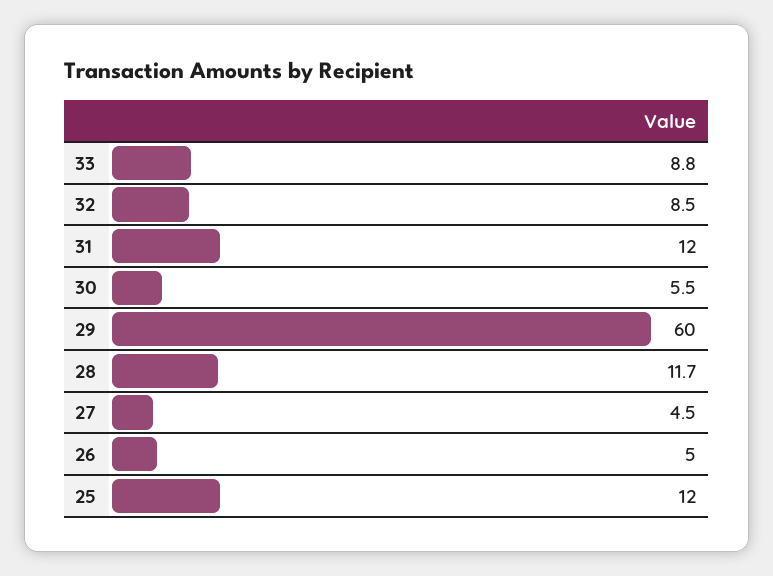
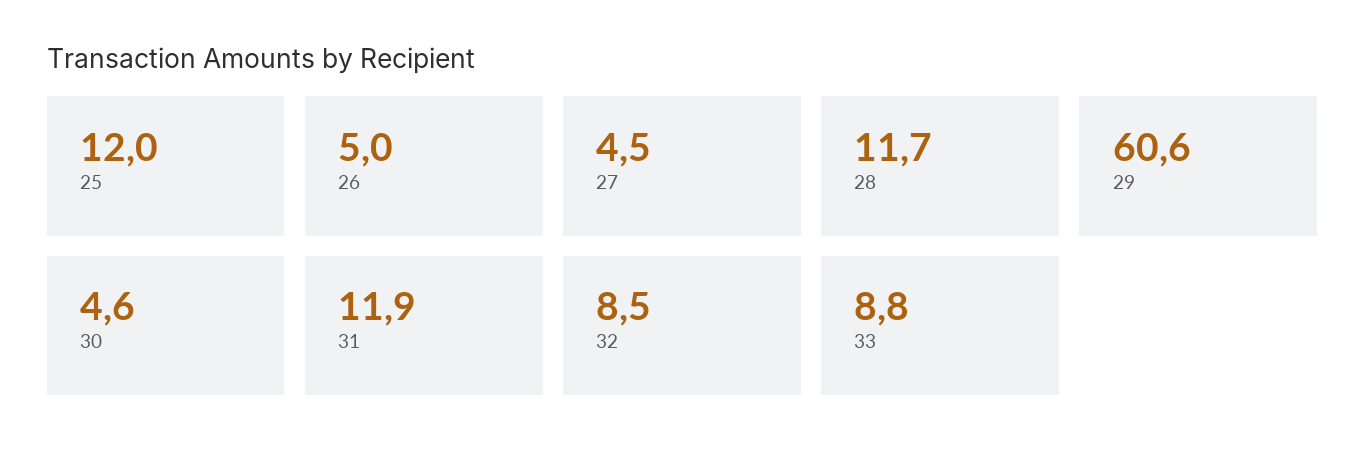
31: 12 -> 11.9
30: 5.5 -> 4.6
29: 60 -> 60.6

